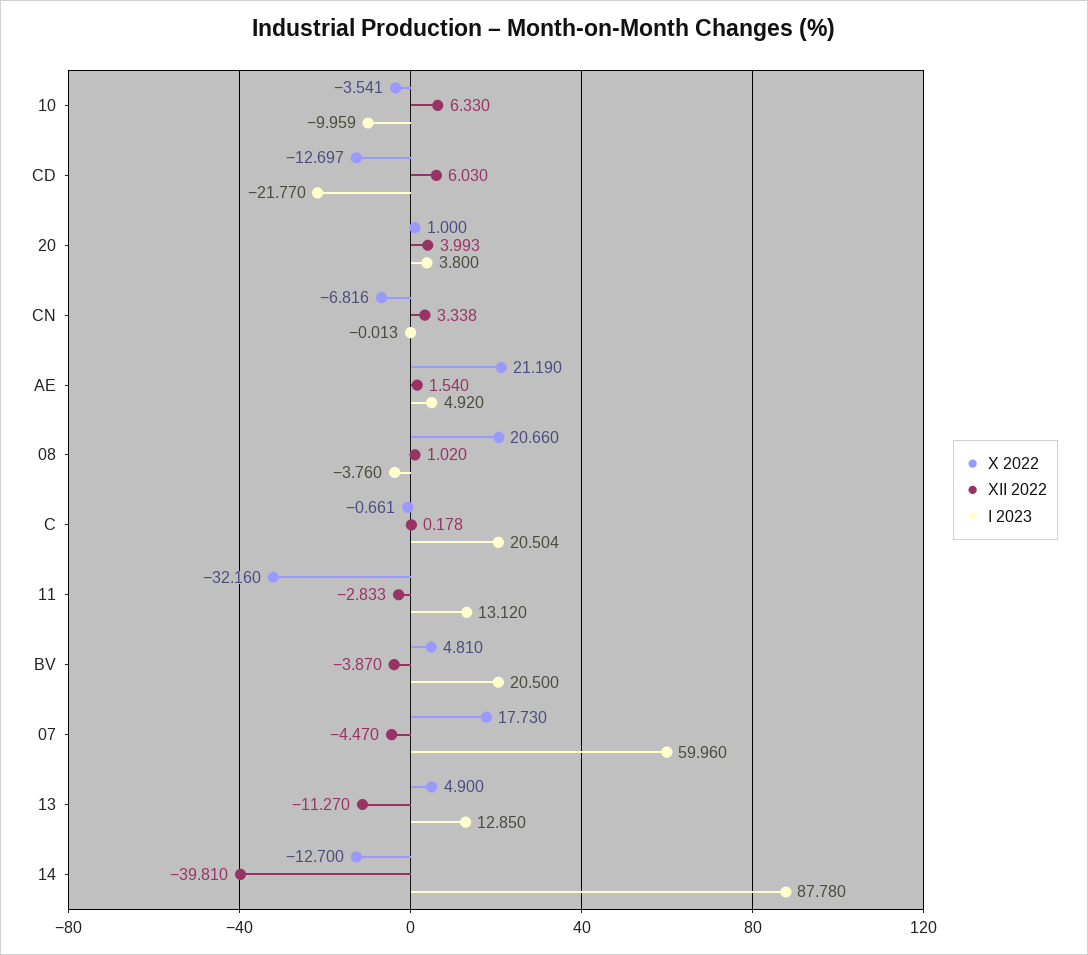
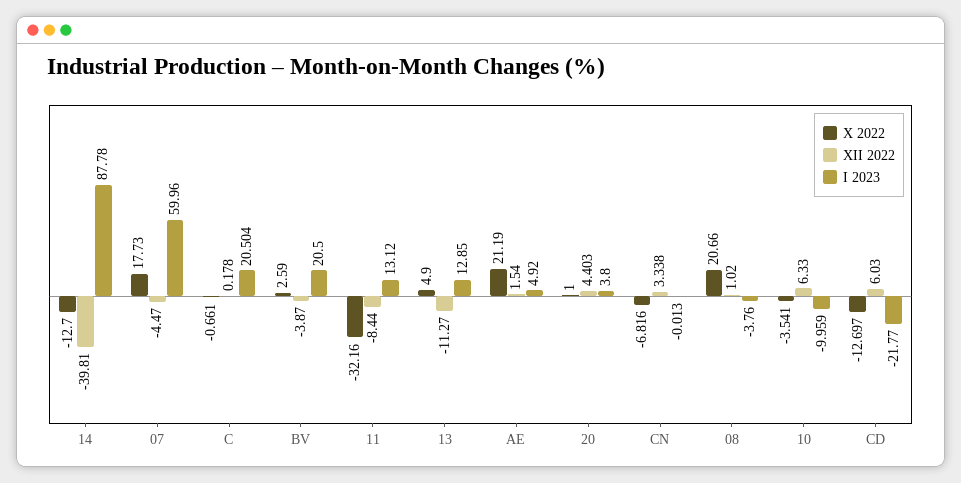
XII 2022, 20: 3.993 -> 4.403
XII 2022, 11: -2.833 -> -8.44
X 2022, BV: 4.81 -> 2.59

